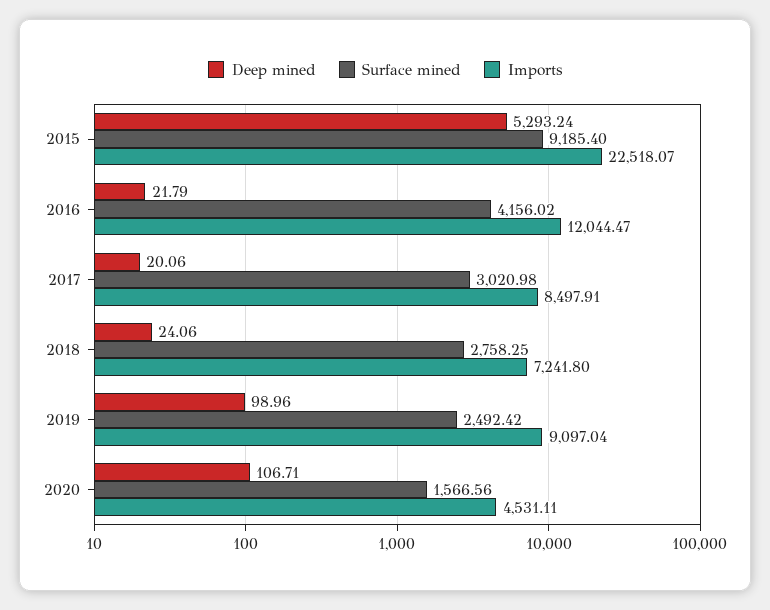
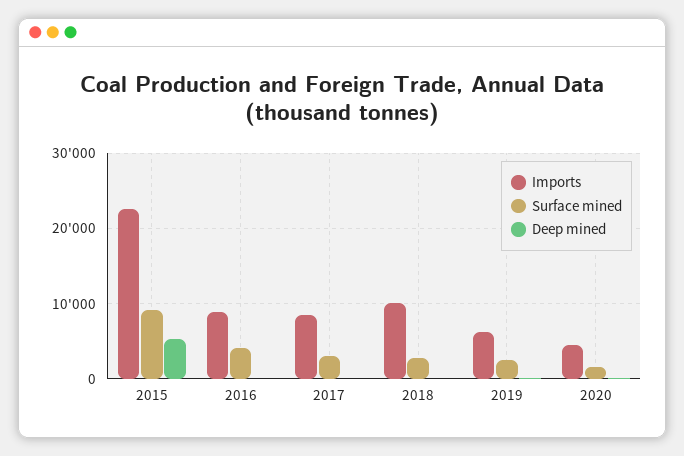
Imports, 2016: 12044.47 -> 9000
Imports, 2018: 7241.8 -> 10000
Imports, 2019: 9097.04 -> 6000

